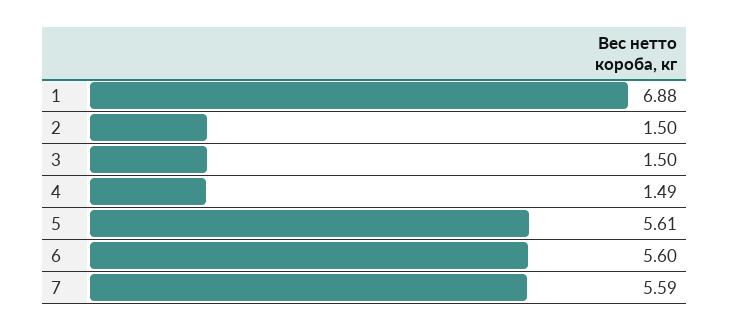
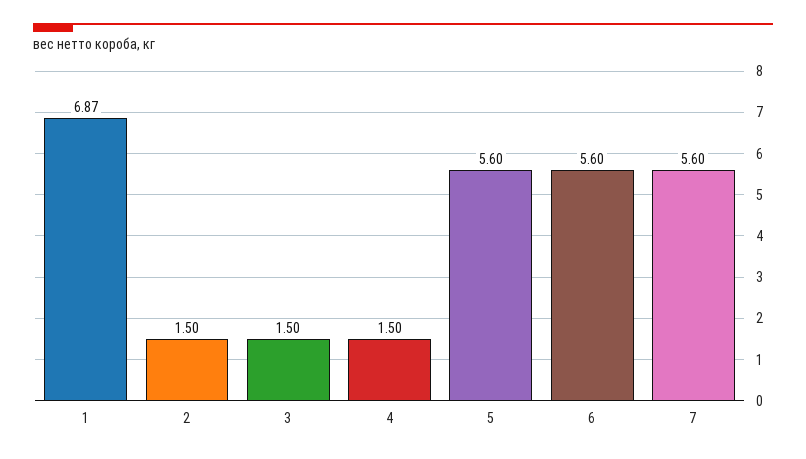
1: 6.88 -> 6.87
4: 1.49 -> 1.5
5: 5.61 -> 5.6
7: 5.59 -> 5.6

